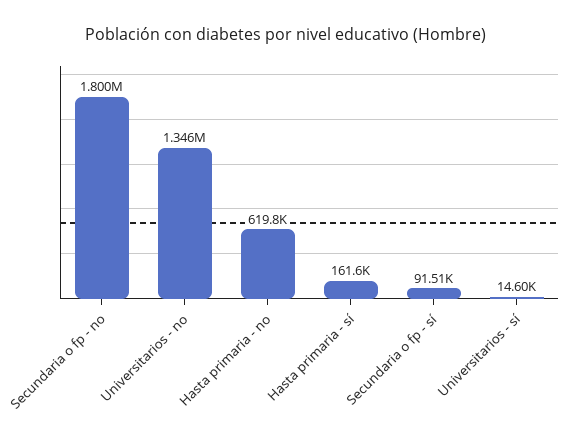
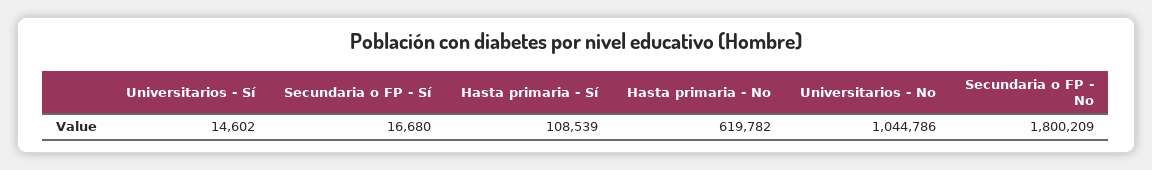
Universitarios - no: 1346000 -> 1044786
Hasta primaria - sí: 161600 -> 108539
Secundaria o fp - sí: 91510 -> 16680

